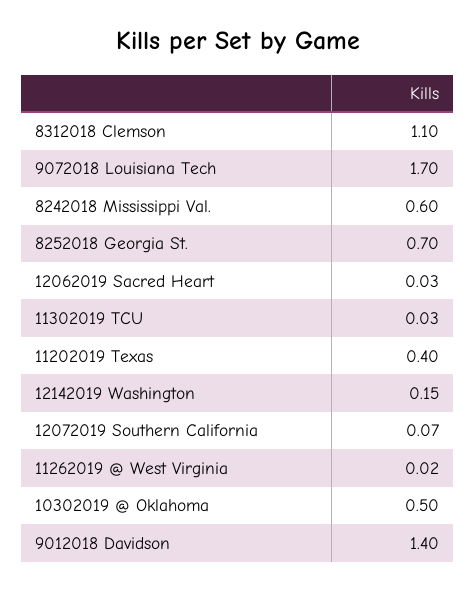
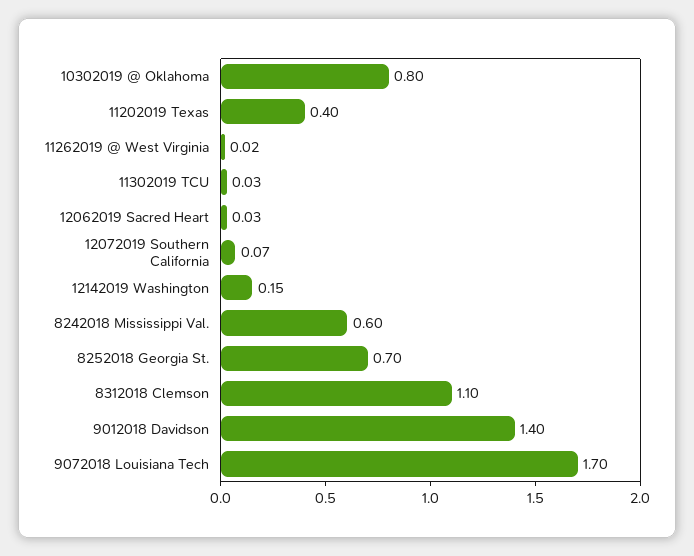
10302019 @ Oklahoma: 0.5 -> 0.8

